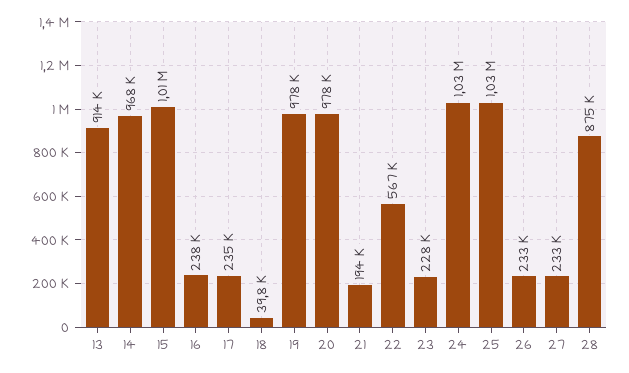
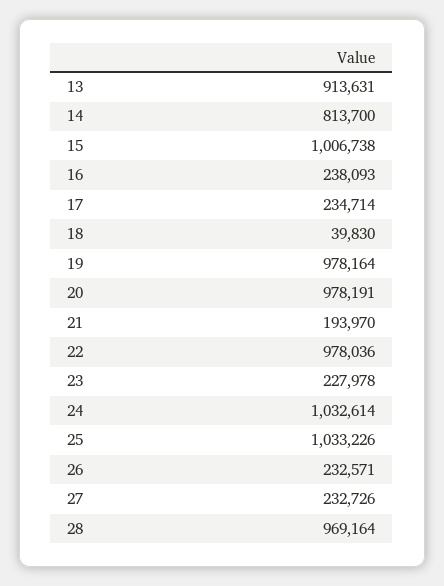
14: 968000 -> 813700
22: 567000 -> 978036
28: 875000 -> 969164

